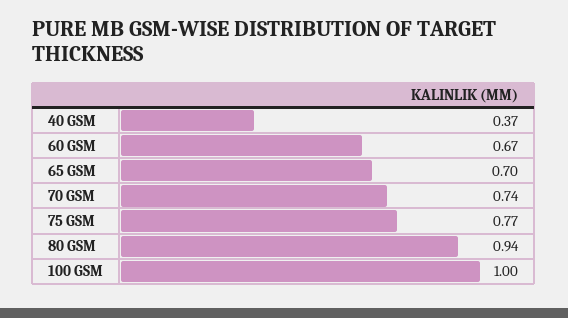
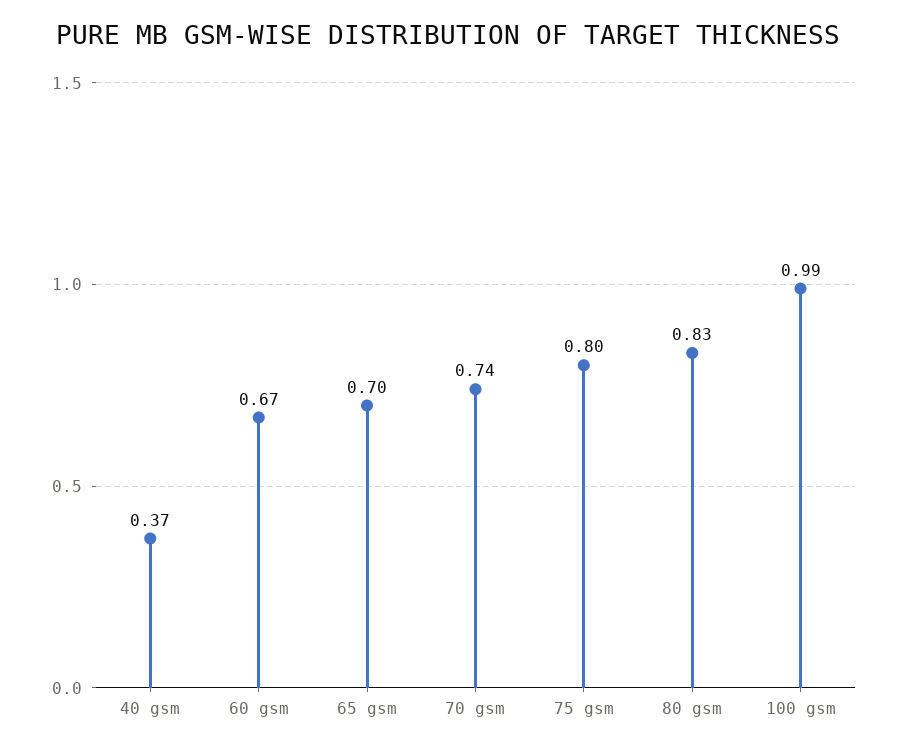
75 GSM: 0.77 -> 0.8
80 GSM: 0.94 -> 0.83
100 GSM: 1 -> 0.99

